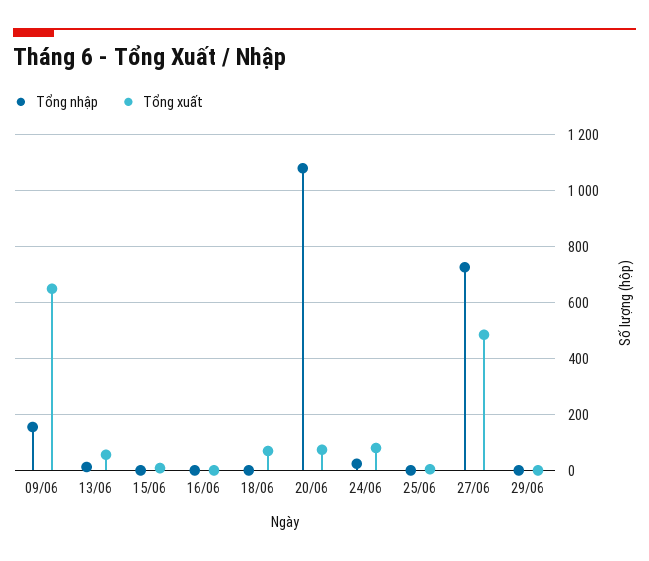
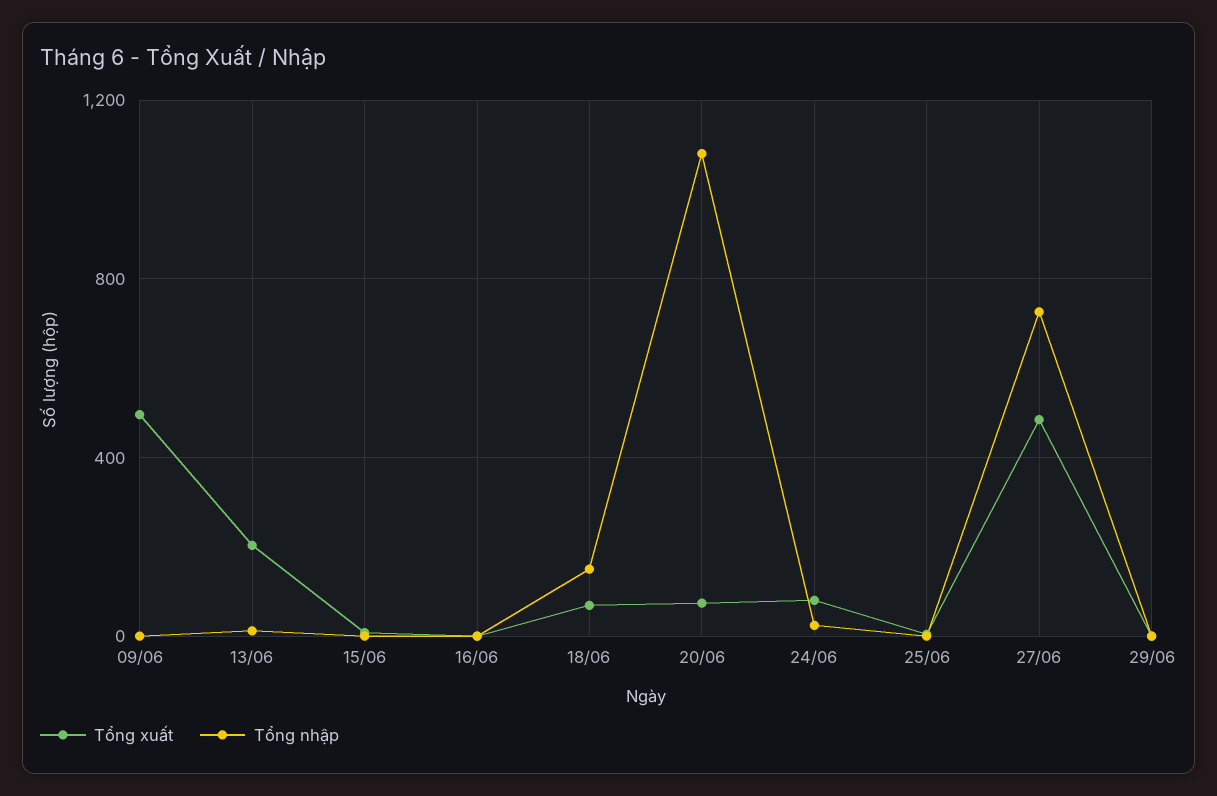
Tổng nhập, 09/06: 150 -> 0
Tổng xuất, 09/06: 650 -> 500
Tổng xuất, 13/06: 50 -> 200
Tổng nhập, 18/06: 0 -> 150

